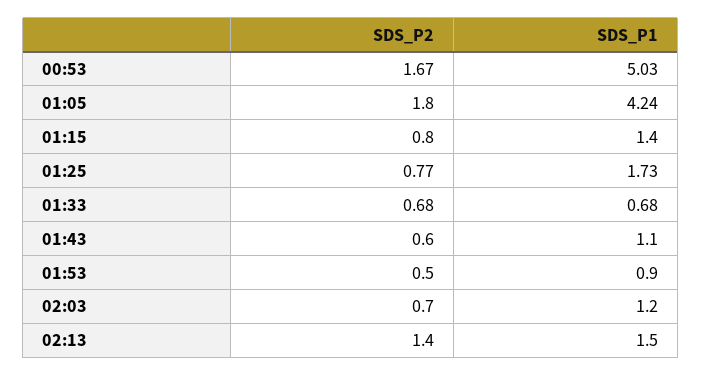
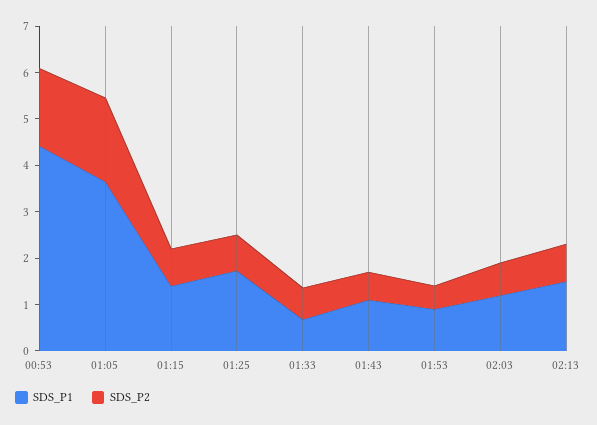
SDS_P1, 00:53: 5.03 -> 4.4
SDS_P1, 01:05: 4.24 -> 3.6
SDS_P2, 02:13: 1.4 -> 0.8

